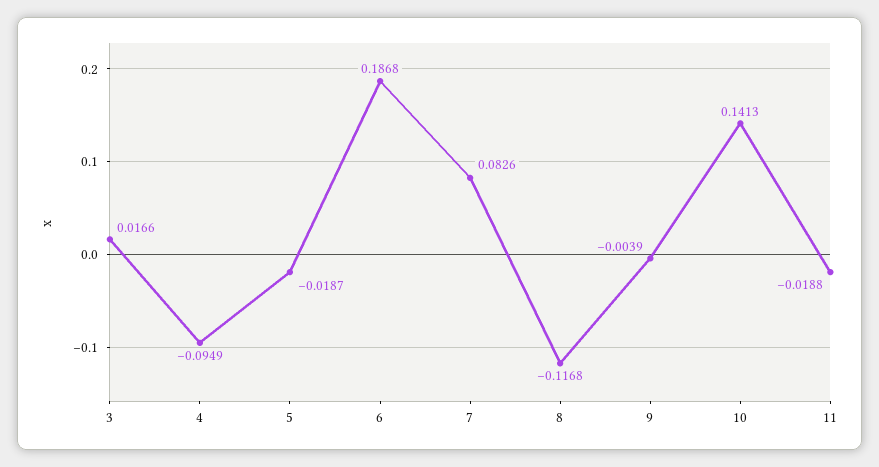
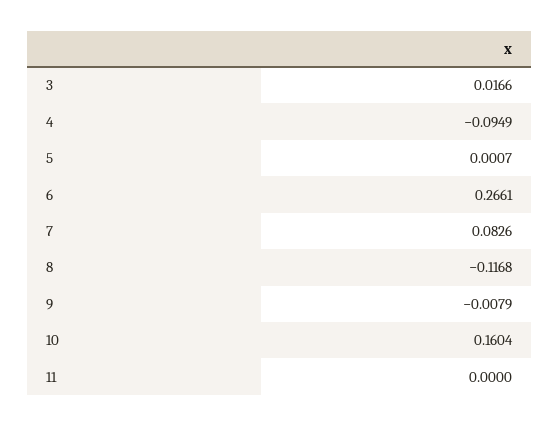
5: -0.0187 -> 0.0007
6: 0.1868 -> 0.2661
9: -0.0039 -> -0.0079
10: 0.1413 -> 0.1604
11: -0.0188 -> 0

